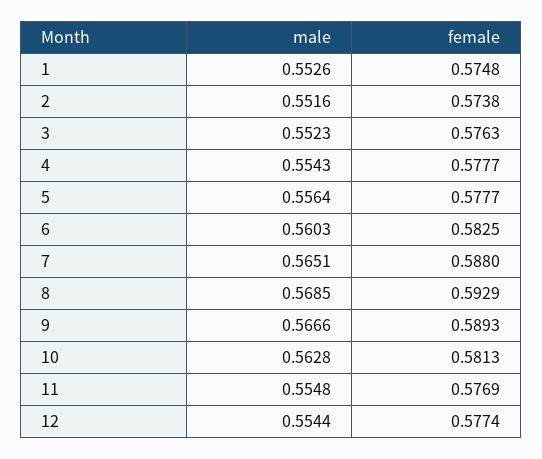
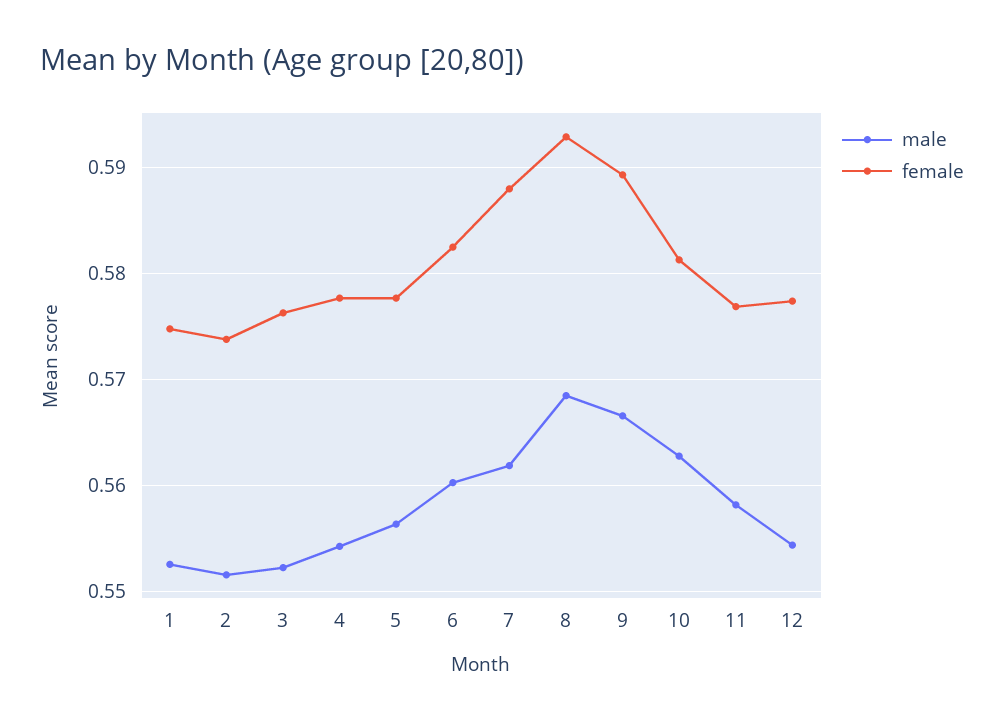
male, 7: 0.5651 -> 0.562
male, 11: 0.5548 -> 0.558

